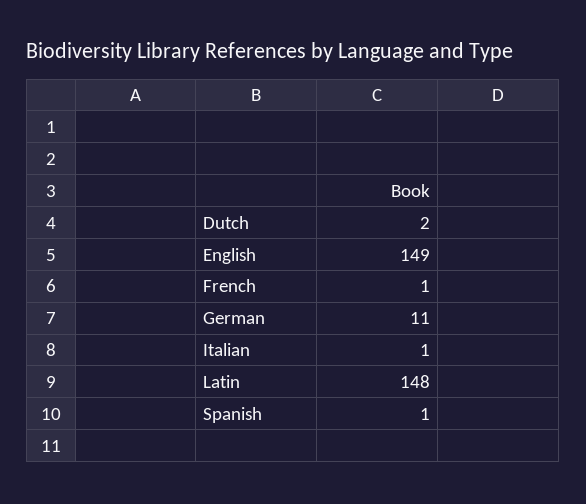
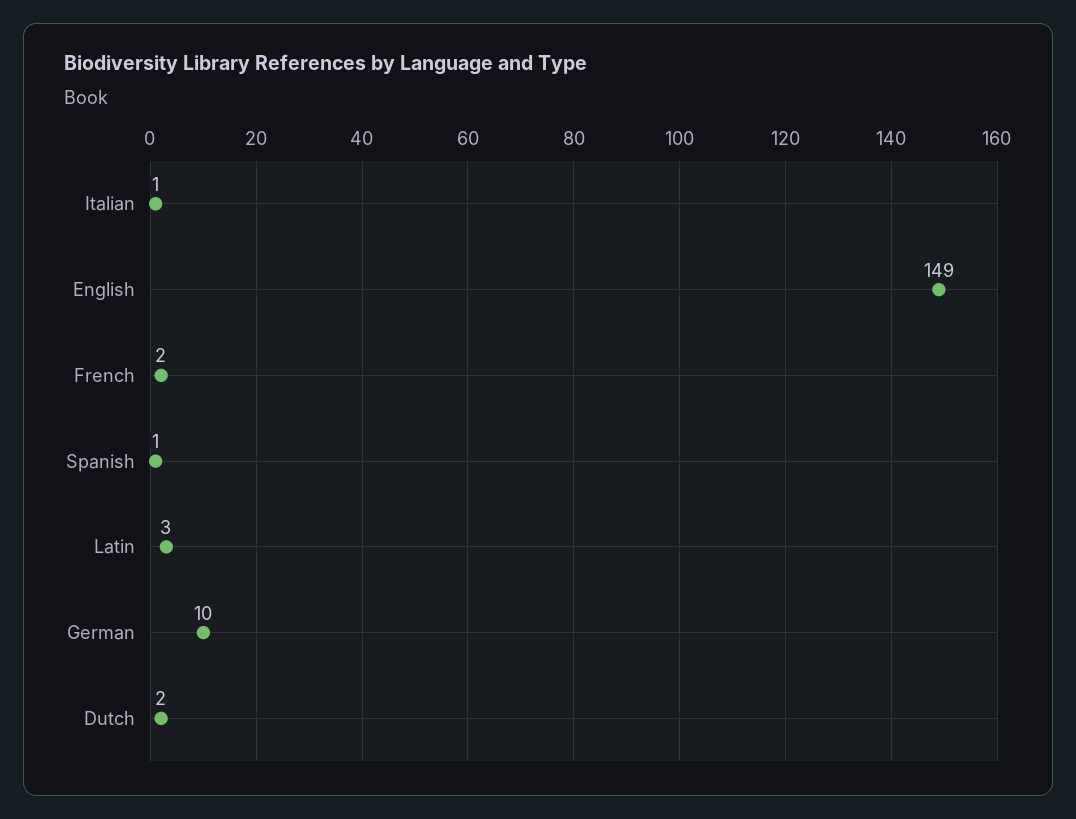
French: 1 -> 2
German: 11 -> 10
Latin: 148 -> 3

